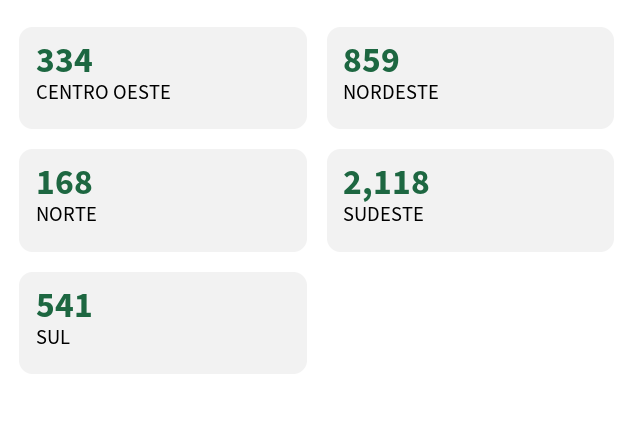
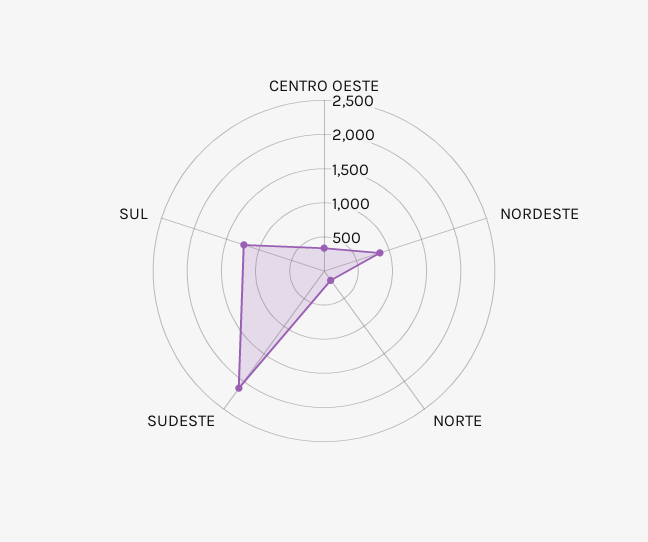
SUL: 541 -> 1250

